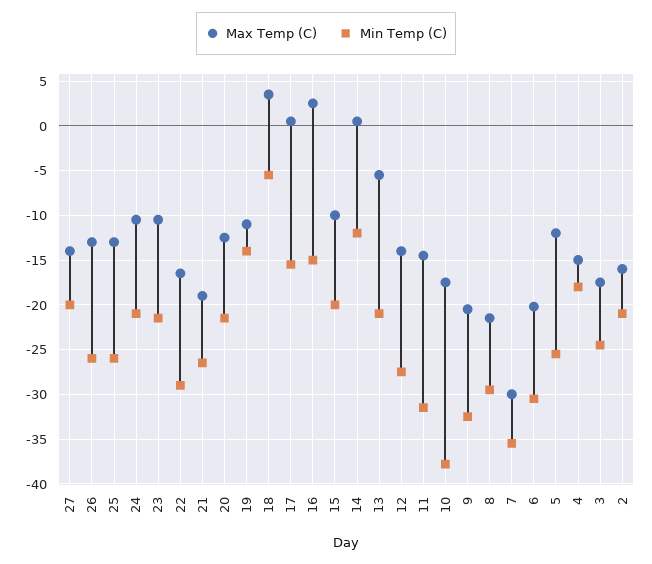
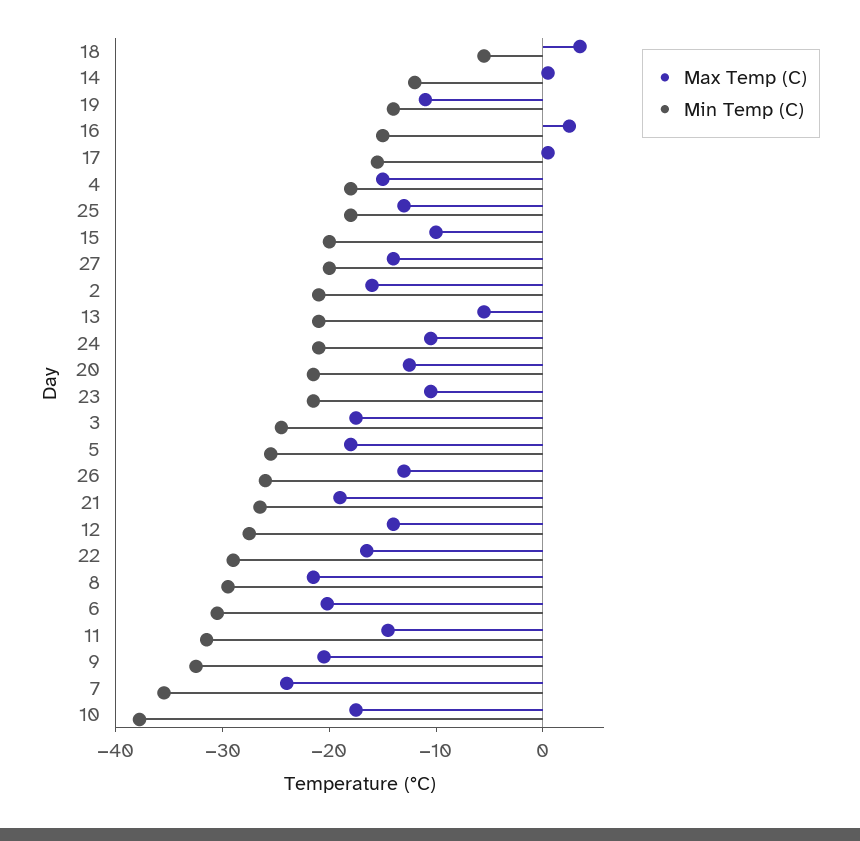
Min Temp (C), 25: -26 -> -18
Max Temp (C), 7: -30 -> -24
Max Temp (C), 5: -12 -> -18

